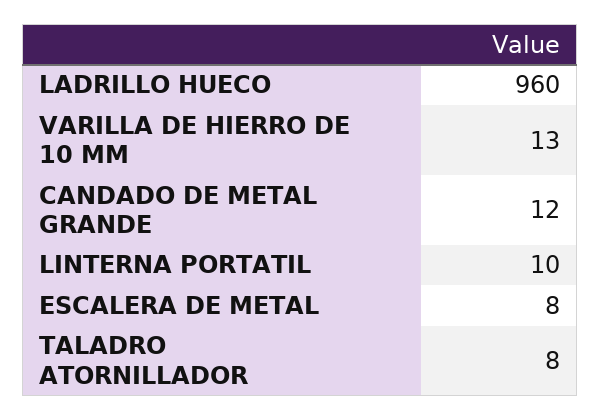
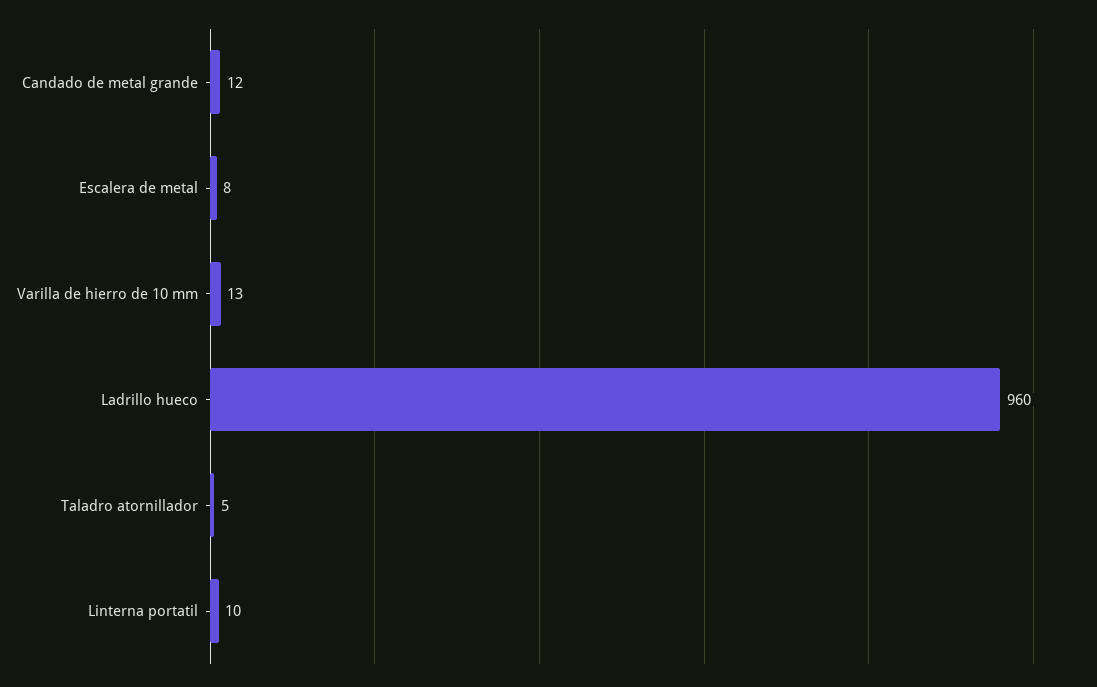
TALADRO ATORNILLADOR: 8 -> 5

